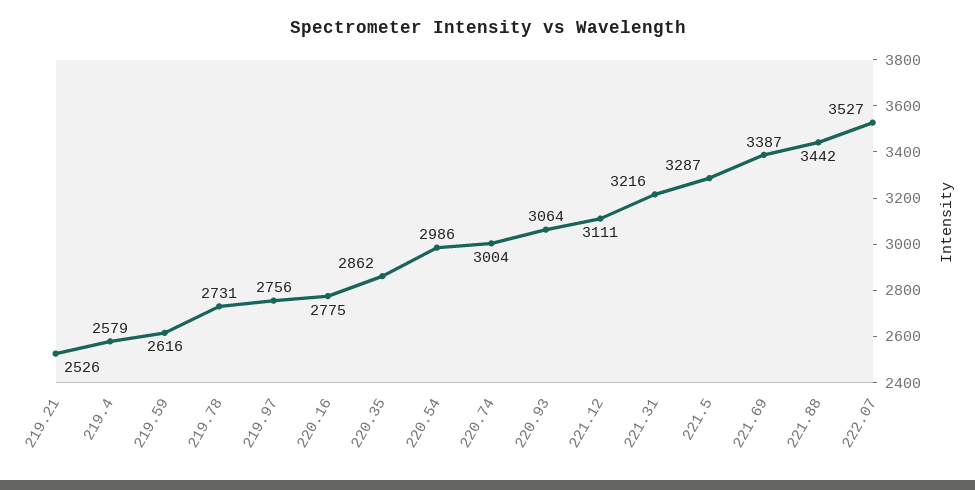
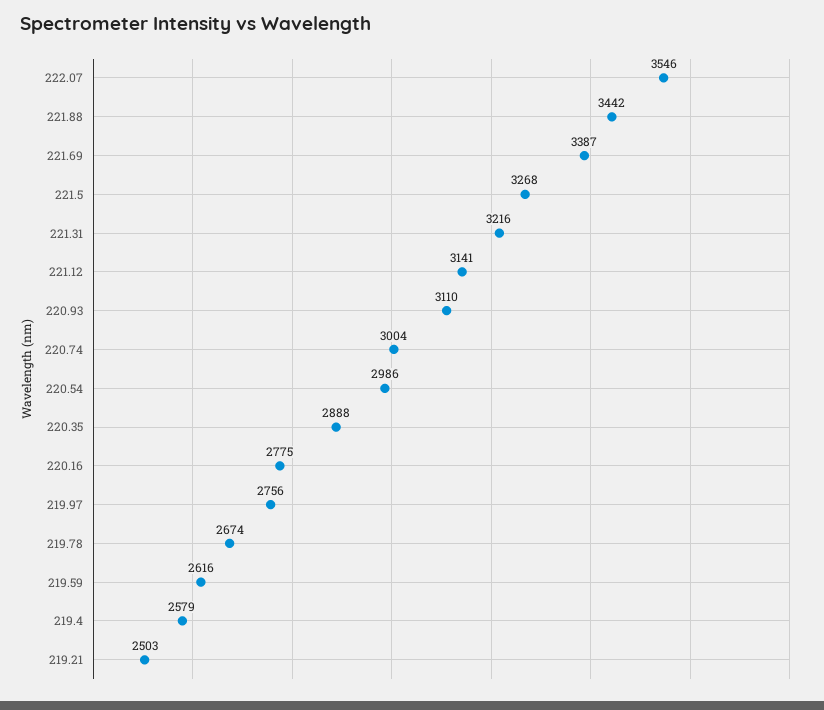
219.21: 2526 -> 2503
219.78: 2731 -> 2674
220.35: 2862 -> 2888
220.93: 3064 -> 3110
221.12: 3111 -> 3141
221.5: 3287 -> 3268
222.07: 3527 -> 3546

